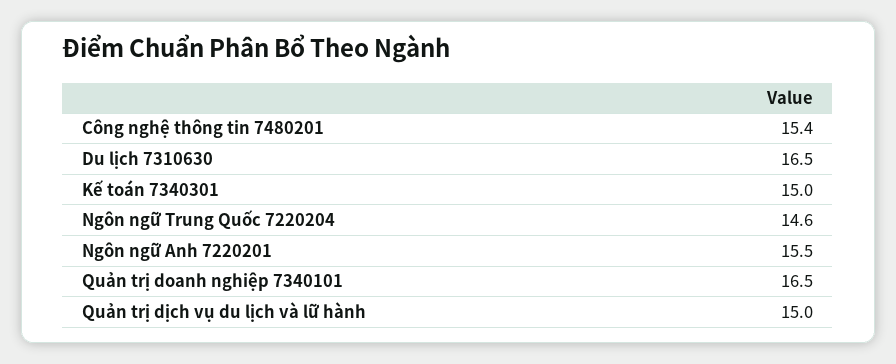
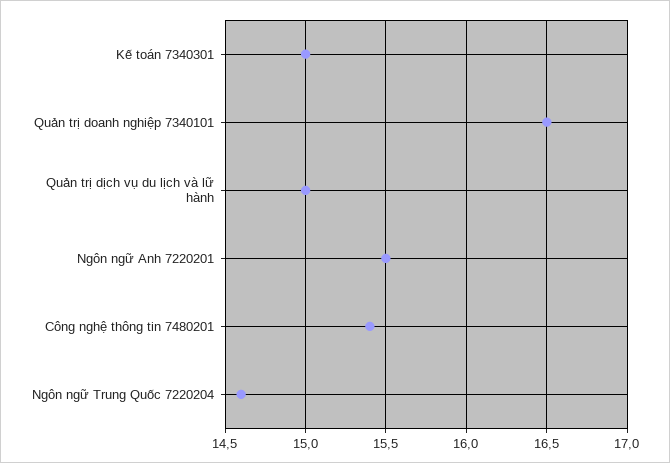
Du lịch 7310630: 16.5 -> none

